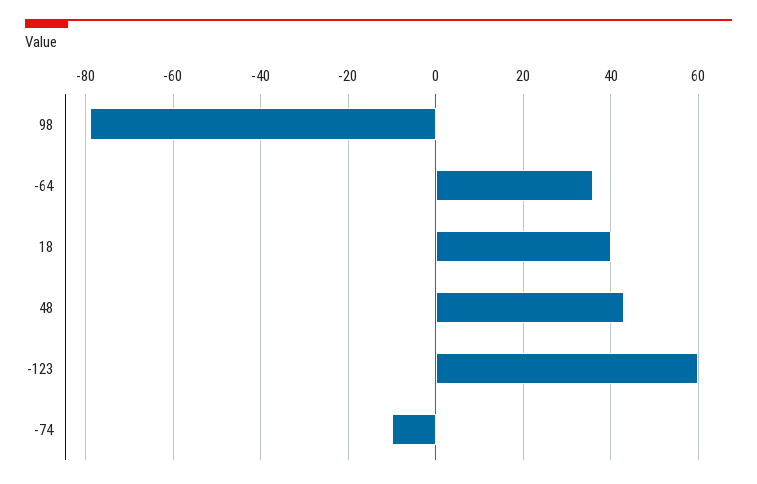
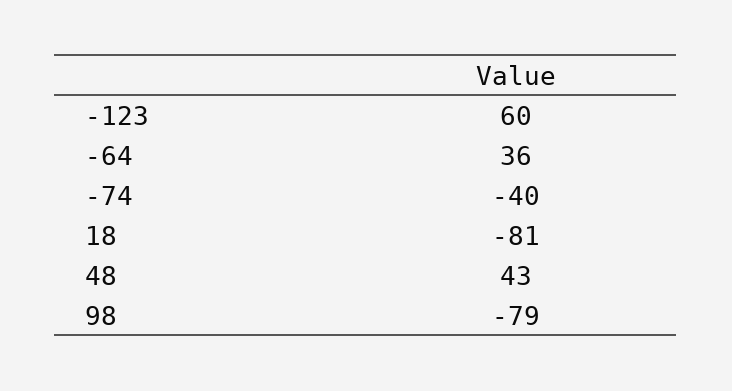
18: 40 -> -81
-74: -10 -> -40

